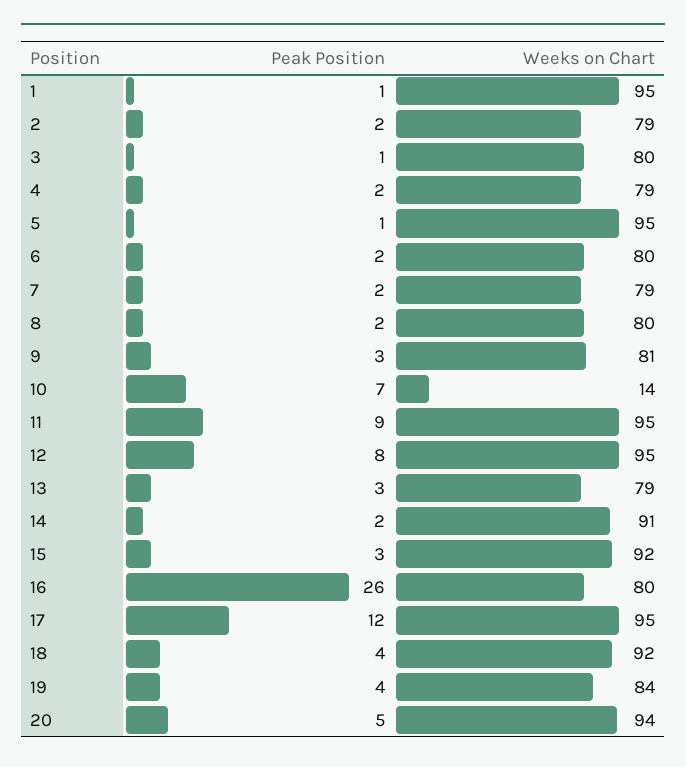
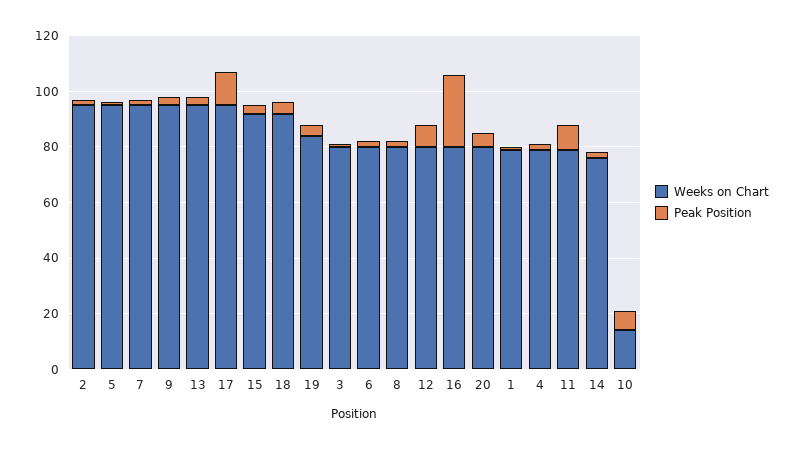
Weeks on Chart, 1: 95 -> 80
Weeks on Chart, 2: 79 -> 95
Weeks on Chart, 7: 79 -> 95
Weeks on Chart, 9: 81 -> 95
Weeks on Chart, 11: 95 -> 80
Weeks on Chart, 12: 95 -> 80
Weeks on Chart, 13: 79 -> 95
Weeks on Chart, 14: 91 -> 75
Weeks on Chart, 20: 94 -> 80

